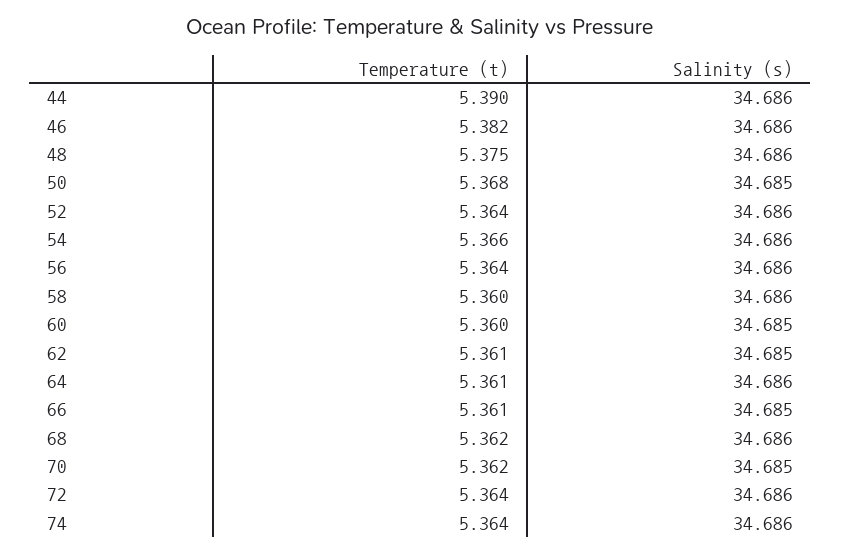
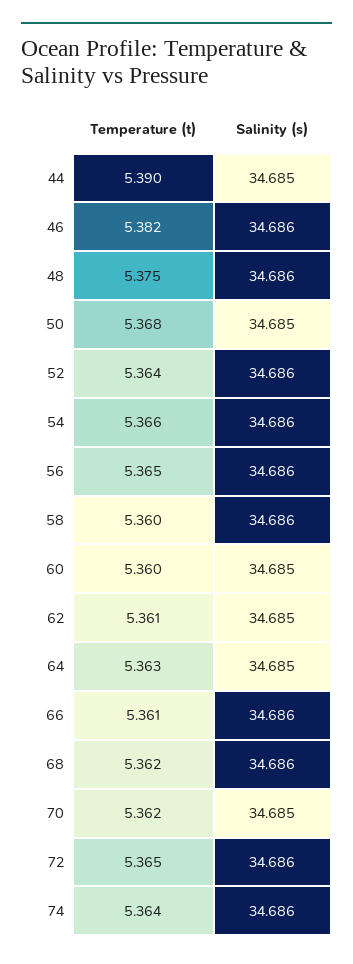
Salinity (s), 44: 34.686 -> 34.685
Temperature (t), 56: 5.364 -> 5.365
Temperature (t), 64: 5.361 -> 5.363
Salinity (s), 64: 34.686 -> 34.685
Salinity (s), 66: 34.685 -> 34.686
Temperature (t), 72: 5.364 -> 5.365

